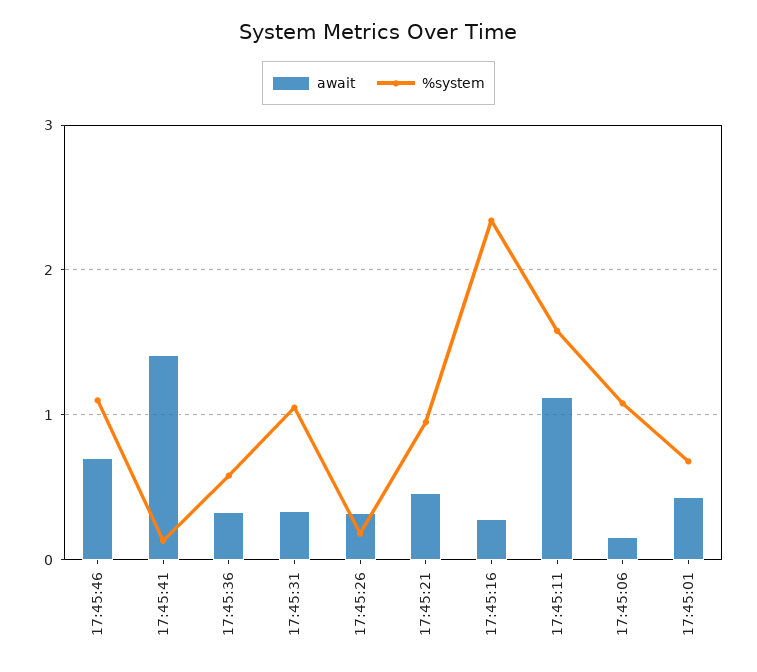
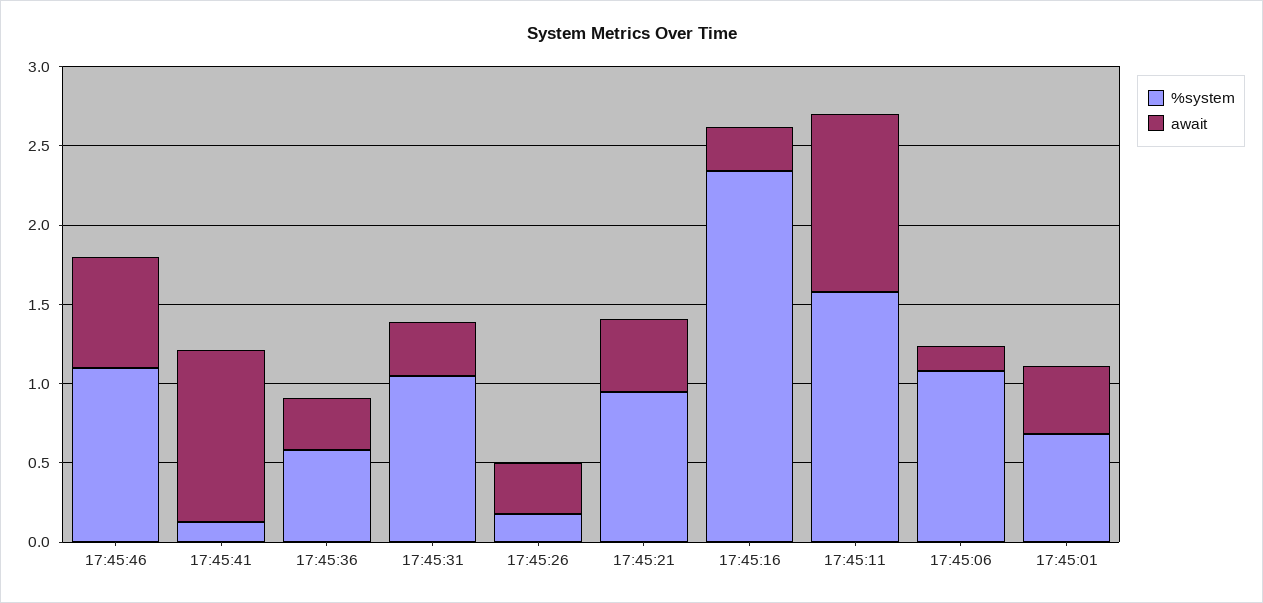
await, 17:45:41: 1.4 -> 1.1

